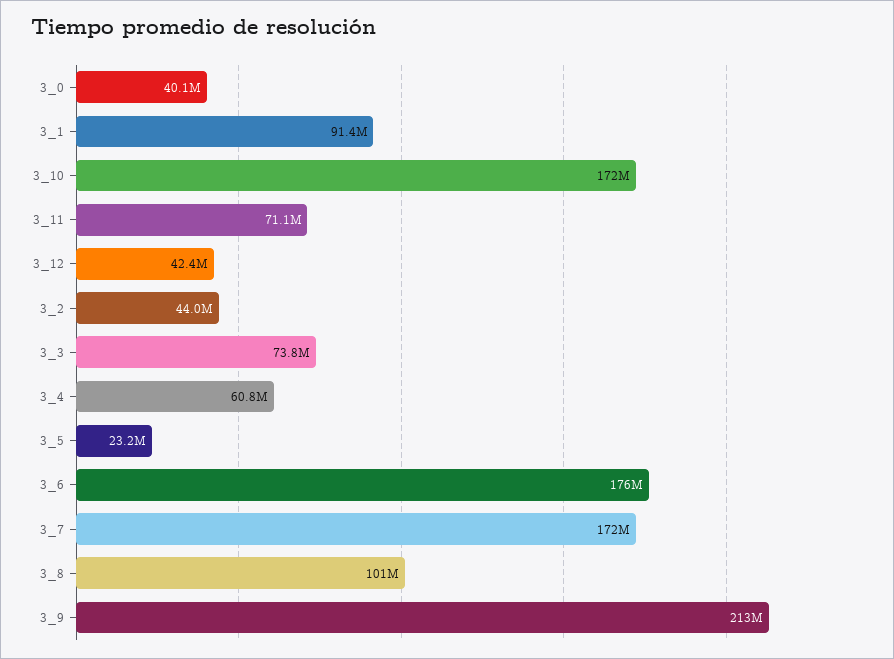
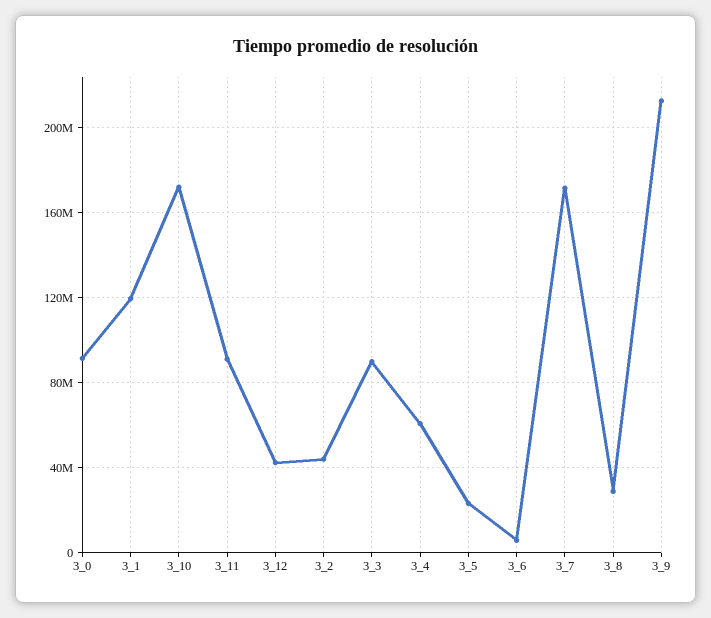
3_0: 40100000 -> 90000000
3_1: 91400000 -> 120000000
3_11: 71100000 -> 90000000
3_3: 73800000 -> 90000000
3_6: 176000000 -> 5000000
3_8: 101000000 -> 30000000

